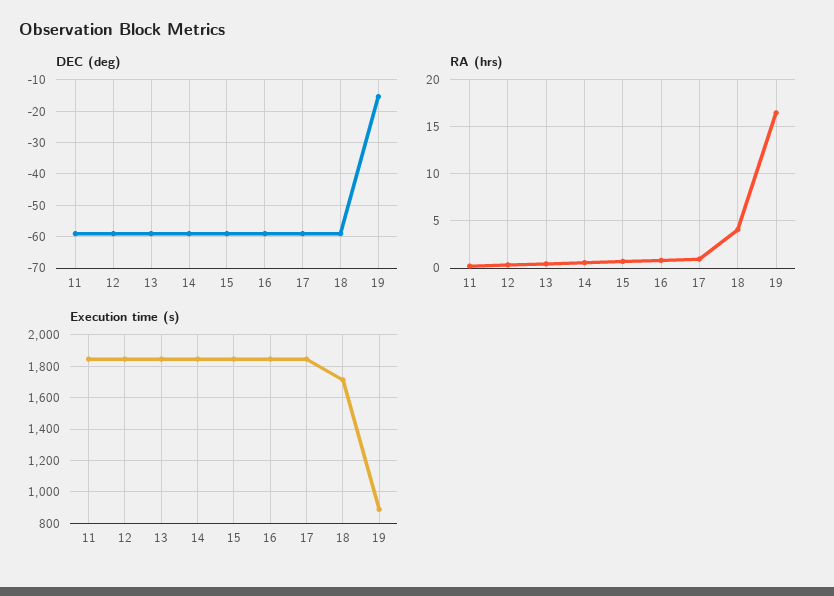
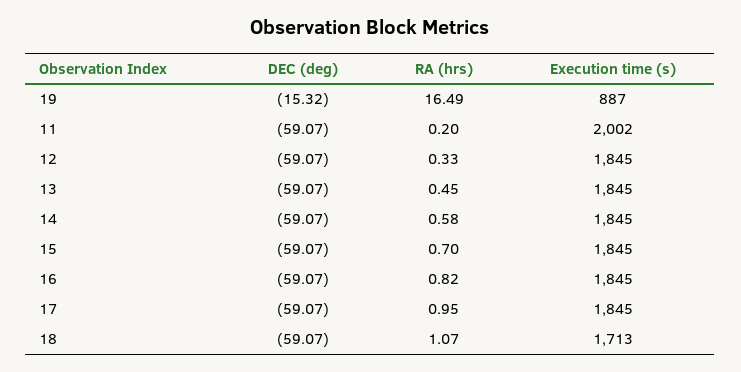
RA (hrs), 18: 4 -> 1.07
Execution time (s), 11: 1850 -> 2002

